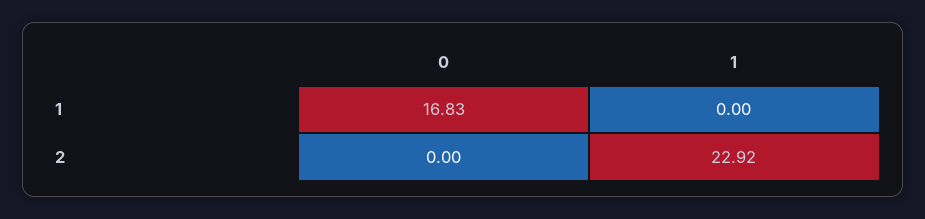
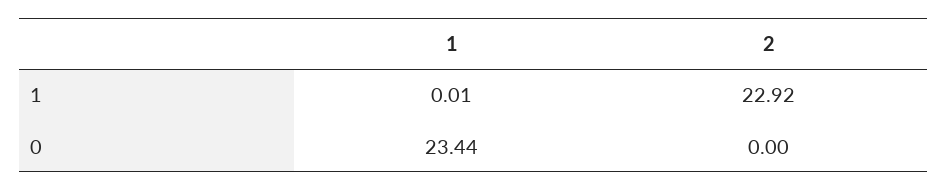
0, 1: 16.83 -> 23.44
1, 1: 0 -> 0.01

